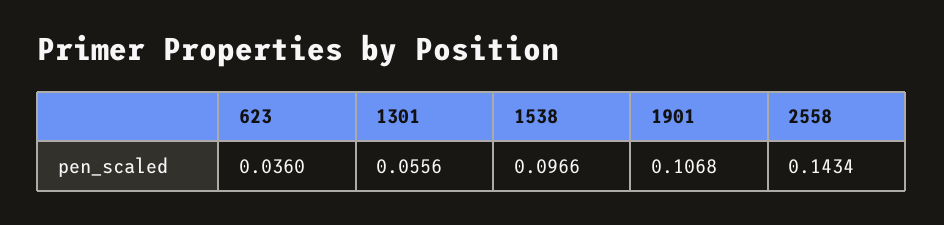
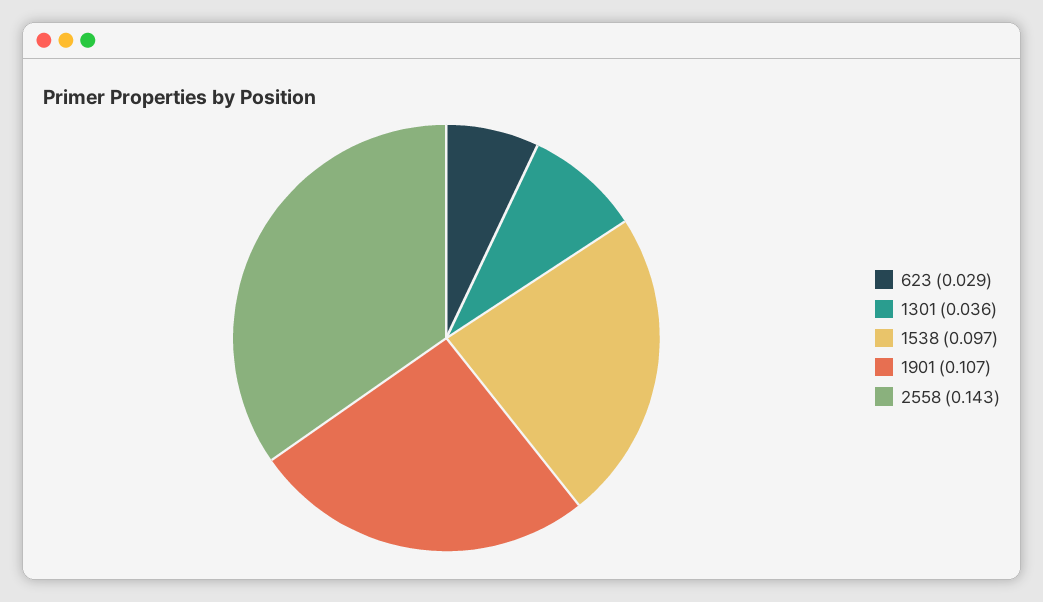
623: 0.036 -> 0.029
1301: 0.0556 -> 0.036

